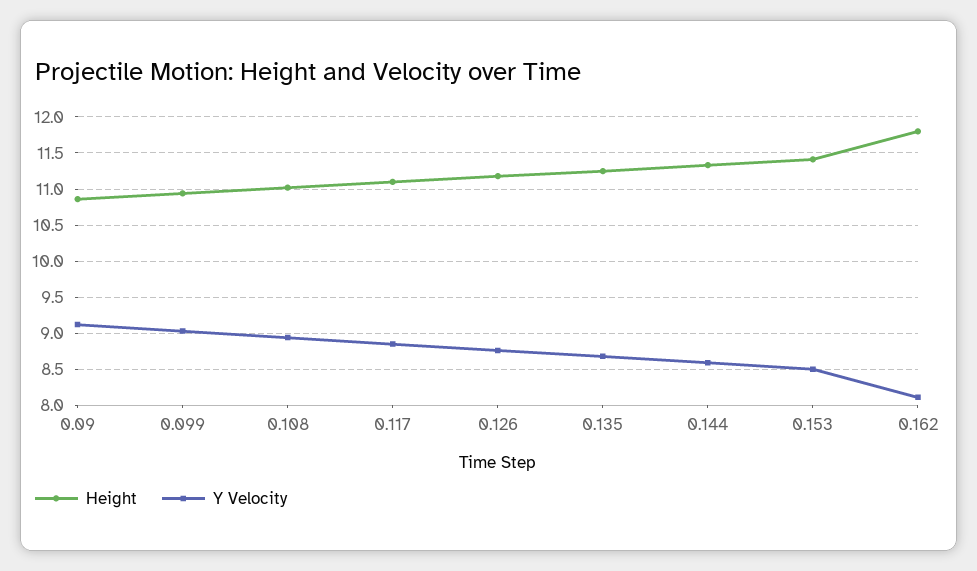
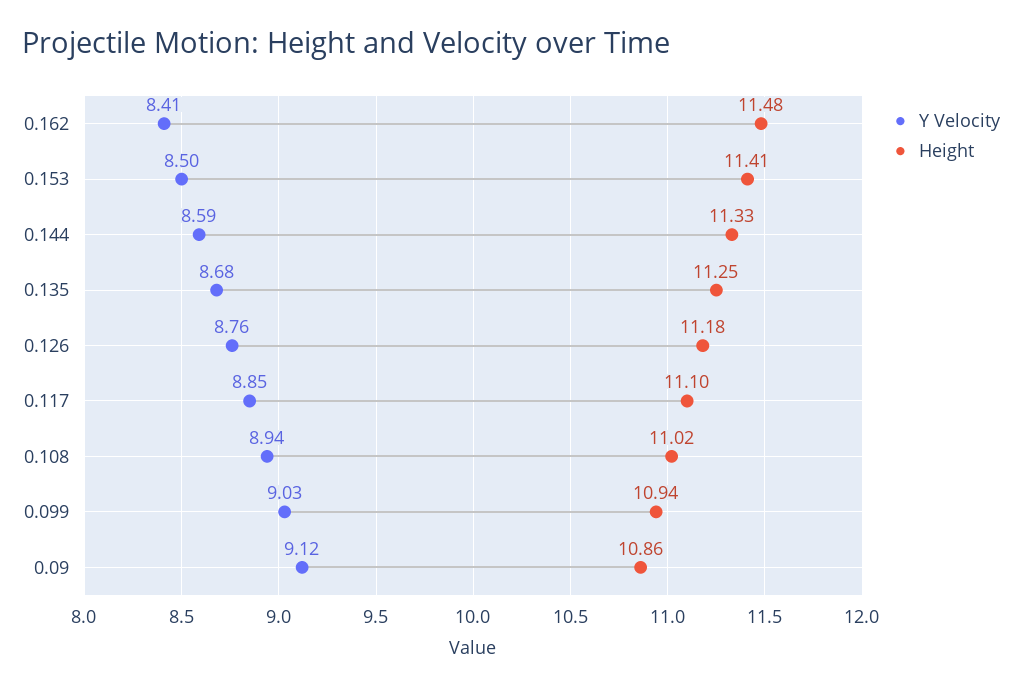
Height, 0.162: 11.8 -> 11.48
Y Velocity, 0.162: 8.1 -> 8.41

